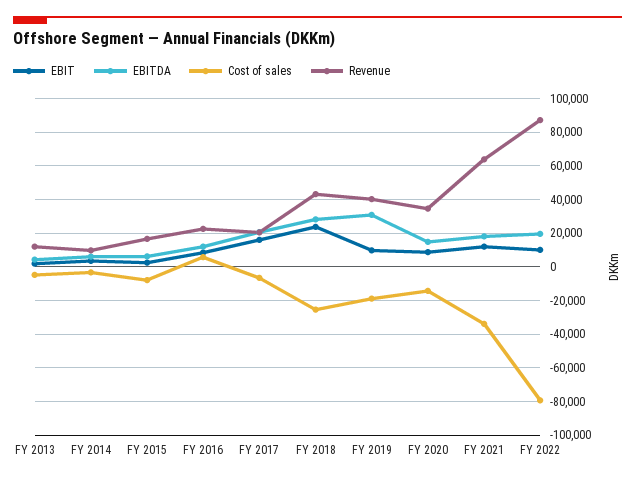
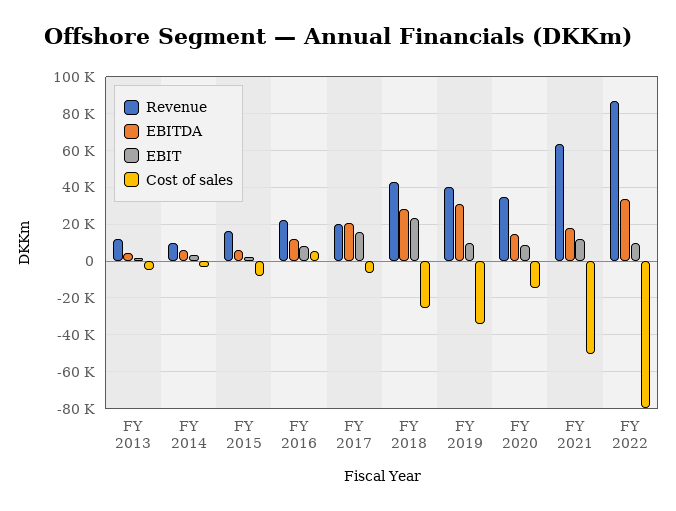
Cost of sales, FY 2019: -20000 -> -35000
Cost of sales, FY 2021: -35000 -> -50000
EBITDA, FY 2022: 20000 -> 35000

